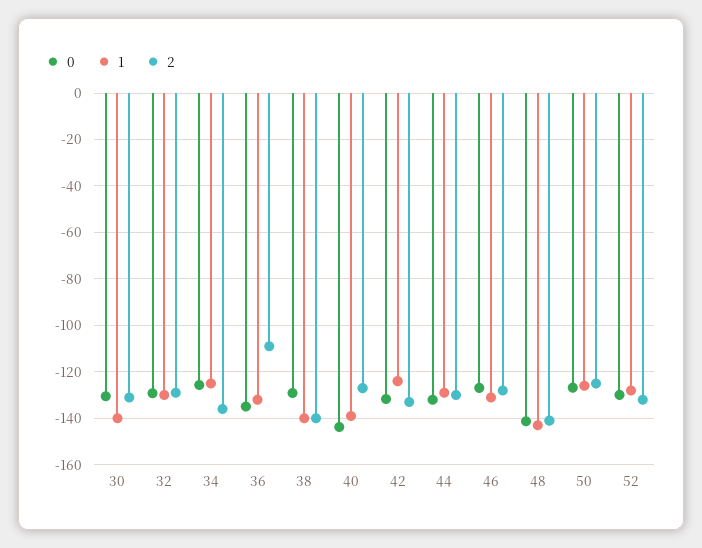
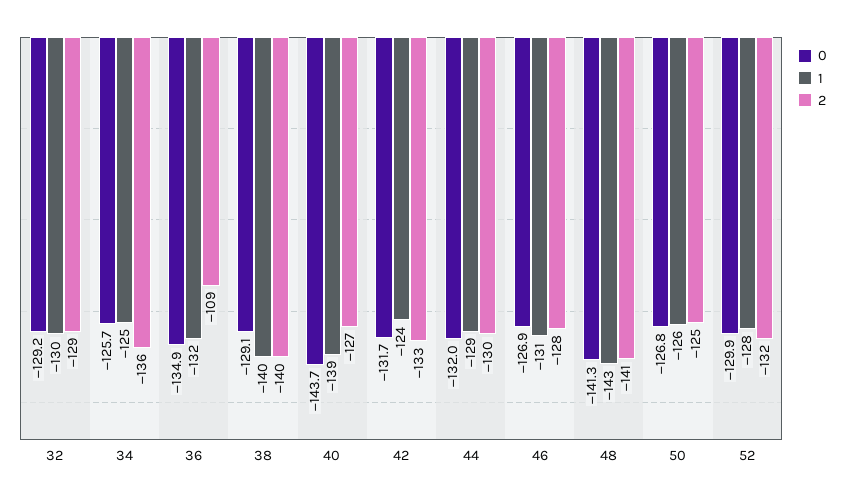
0, 30: -130 -> none
1, 30: -140 -> none
2, 30: -130 -> none

